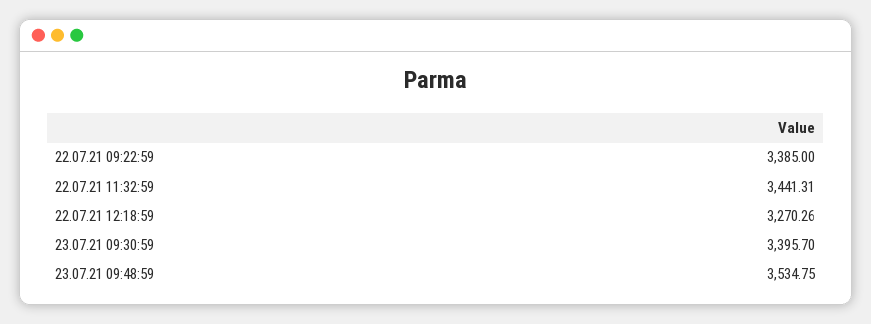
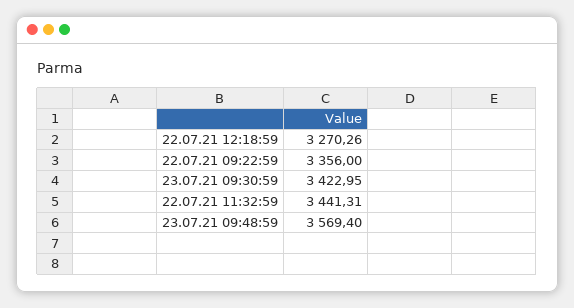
22.07.21 09:22:59: 3385 -> 3356
23.07.21 09:30:59: 3395.7 -> 3422.95
23.07.21 09:48:59: 3534.75 -> 3569.4

